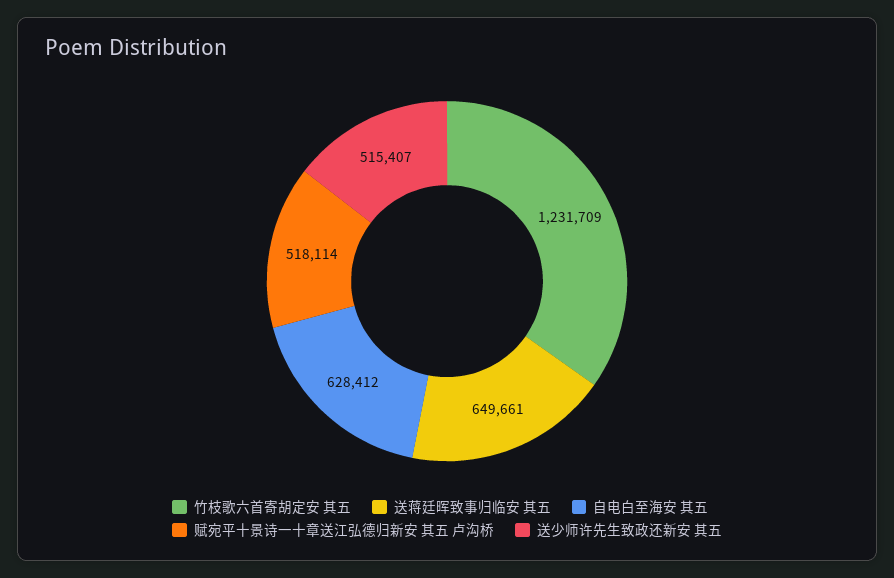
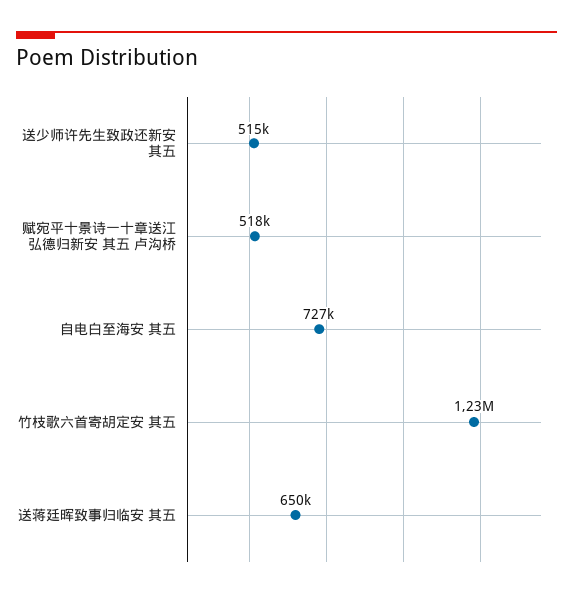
自电白至海安 其五: 628412 -> 727000

